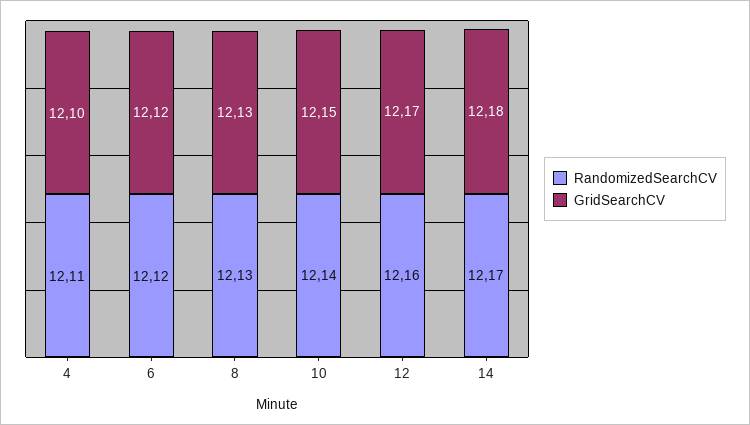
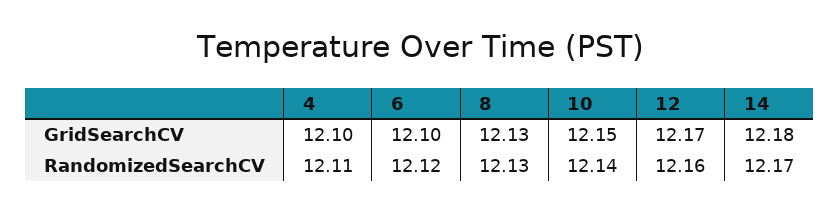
GridSearchCV, 6: 12.12 -> 12.1

